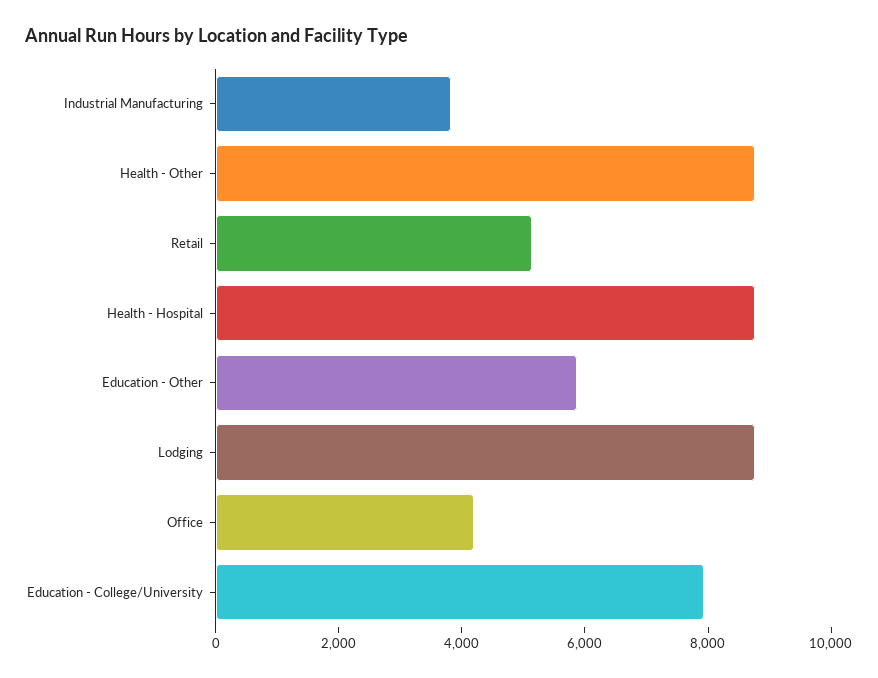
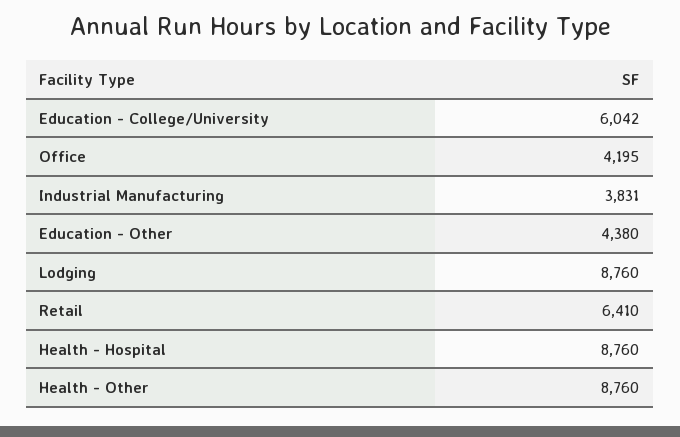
Retail: 5000 -> 6410
Education - Other: 6000 -> 4380
Education - College/University: 8000 -> 6042

